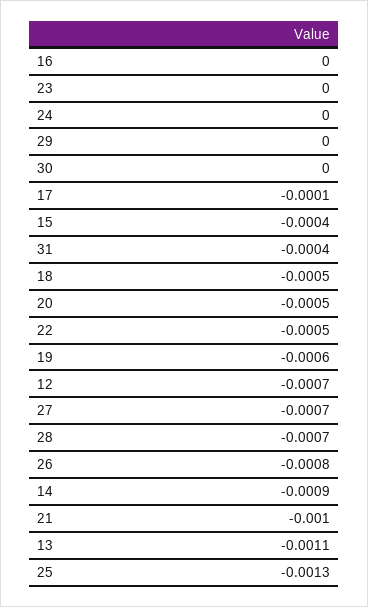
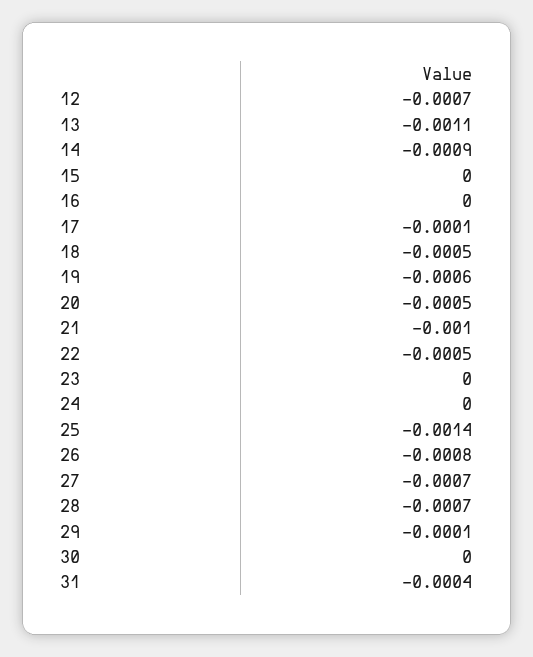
29: 0 -> -0.0001
15: -0.0004 -> 0
25: -0.0013 -> -0.0014

